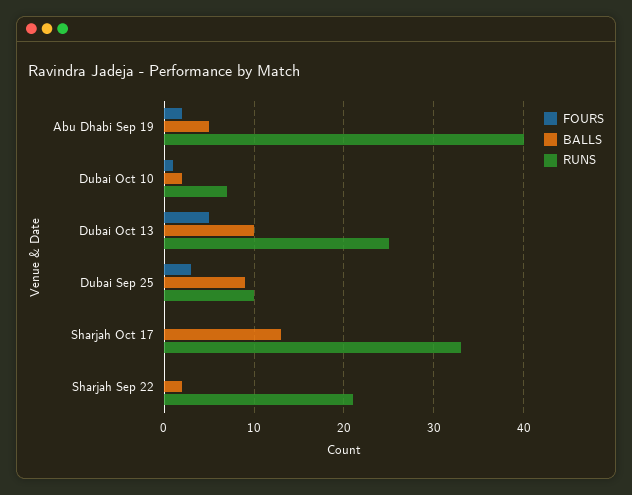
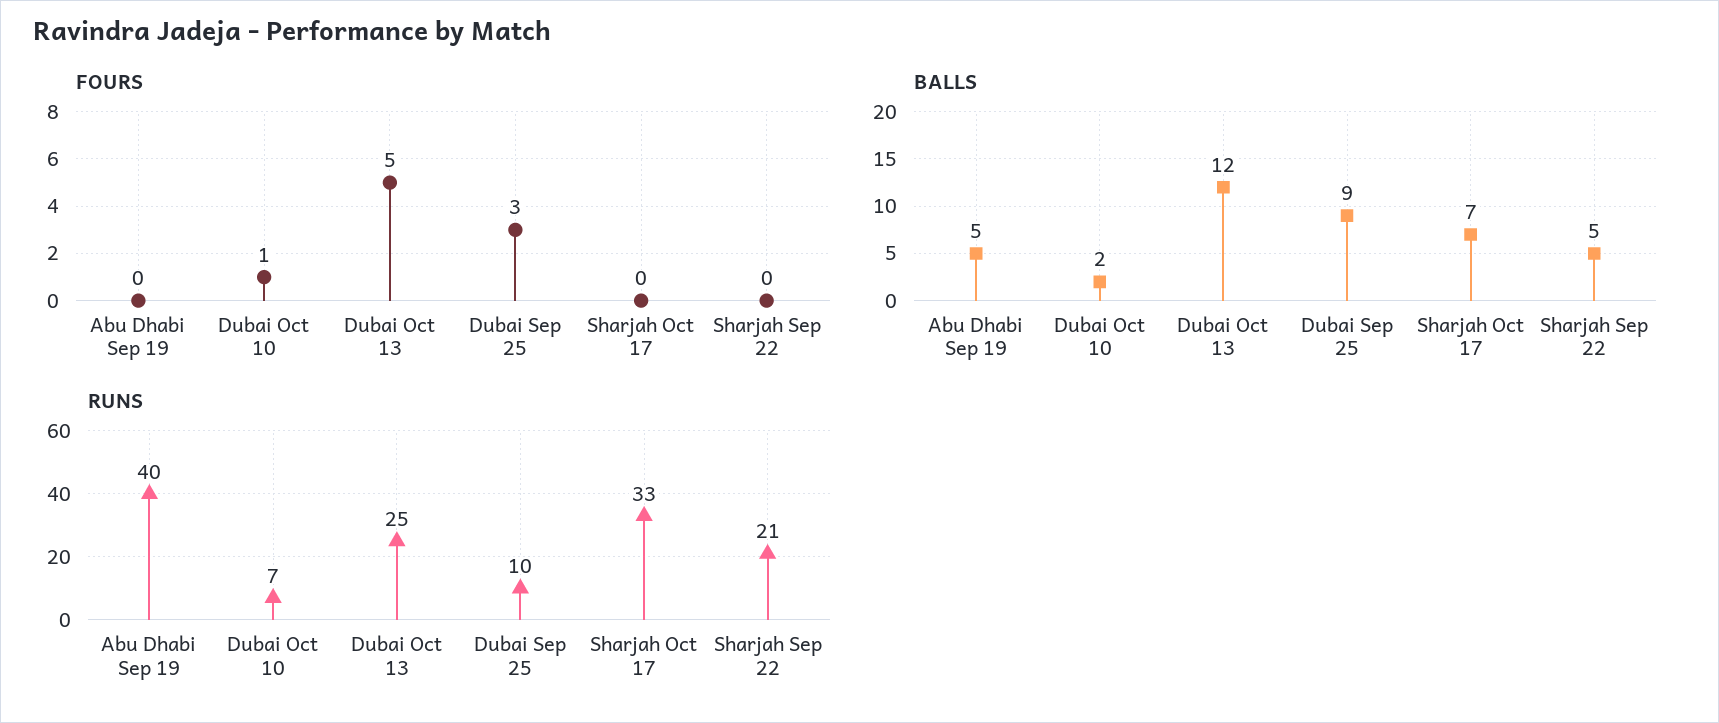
FOURS, Abu Dhabi Sep 19: 2 -> 0
BALLS, Dubai Oct 13: 10 -> 12
BALLS, Sharjah Oct 17: 13 -> 7
BALLS, Sharjah Sep 22: 2 -> 5

